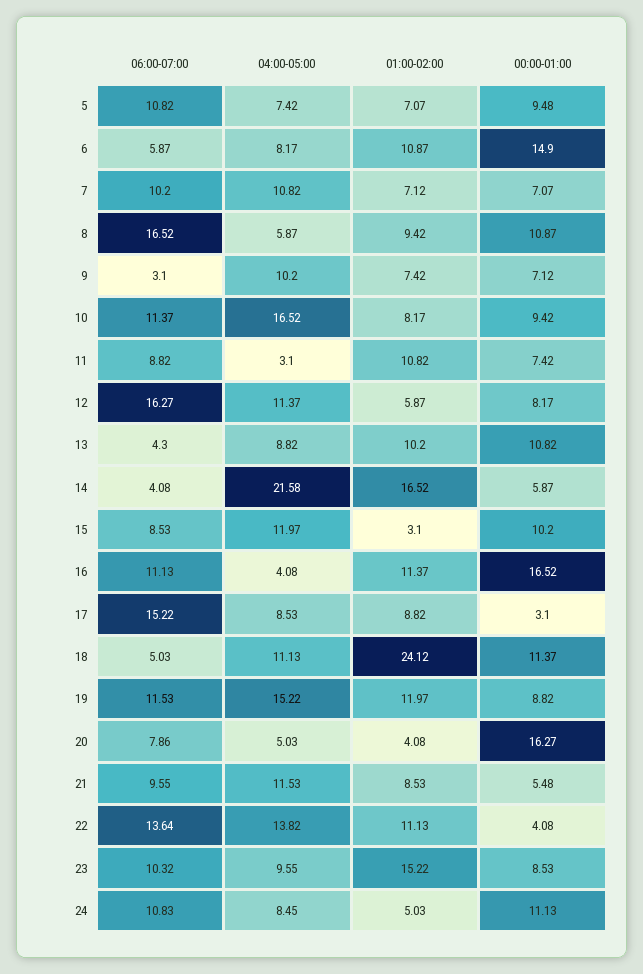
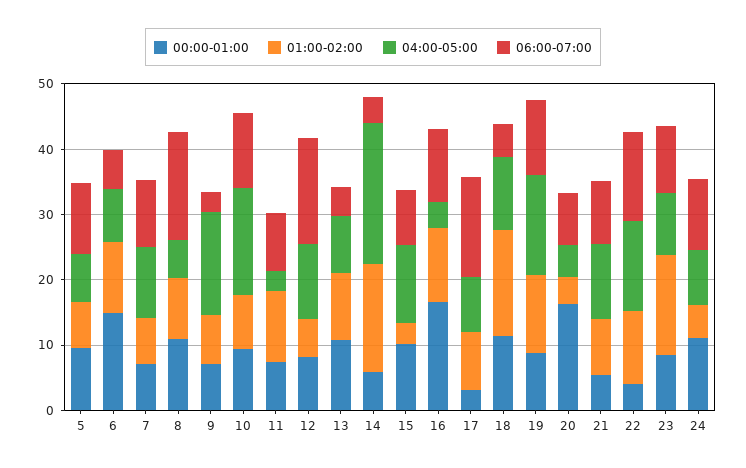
04:00-05:00, 9: 10.2 -> 16
01:00-02:00, 18: 24.12 -> 16

